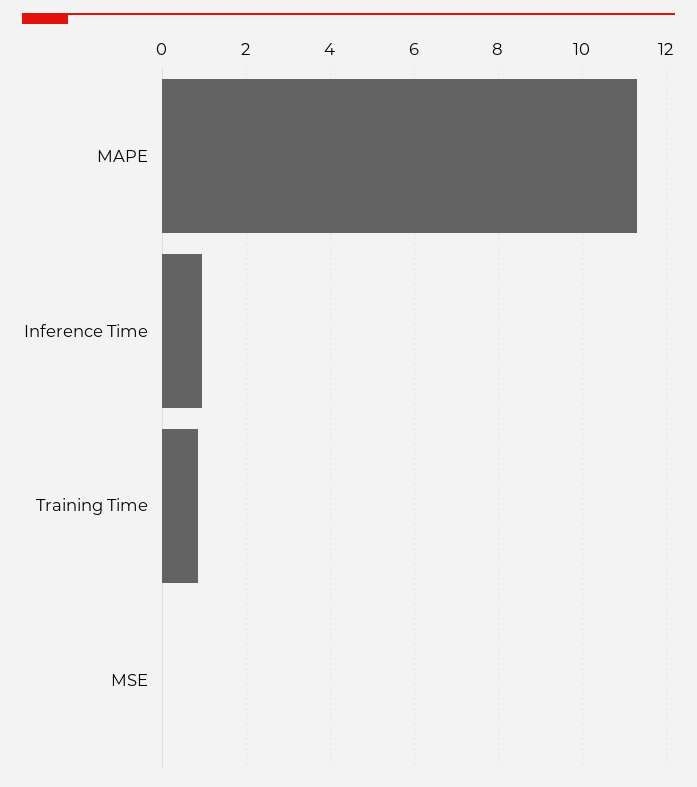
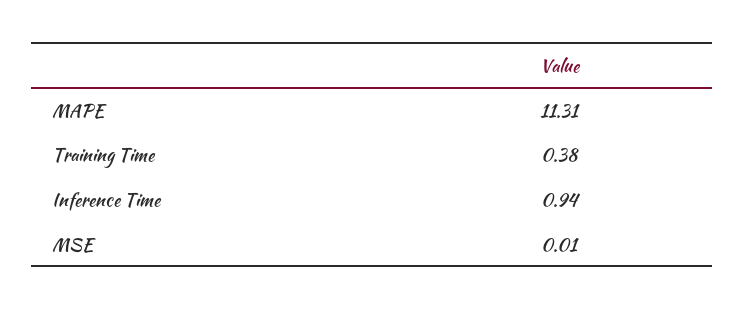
Training Time: 0.8 -> 0.38

